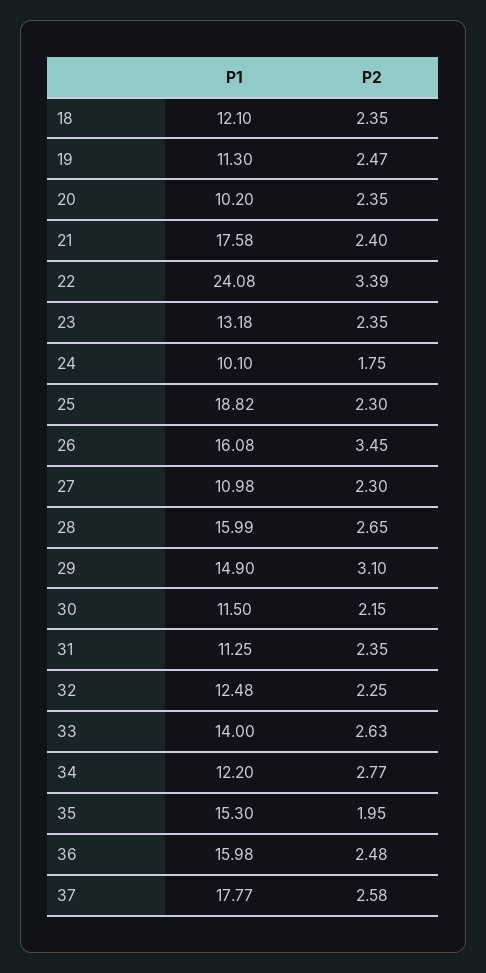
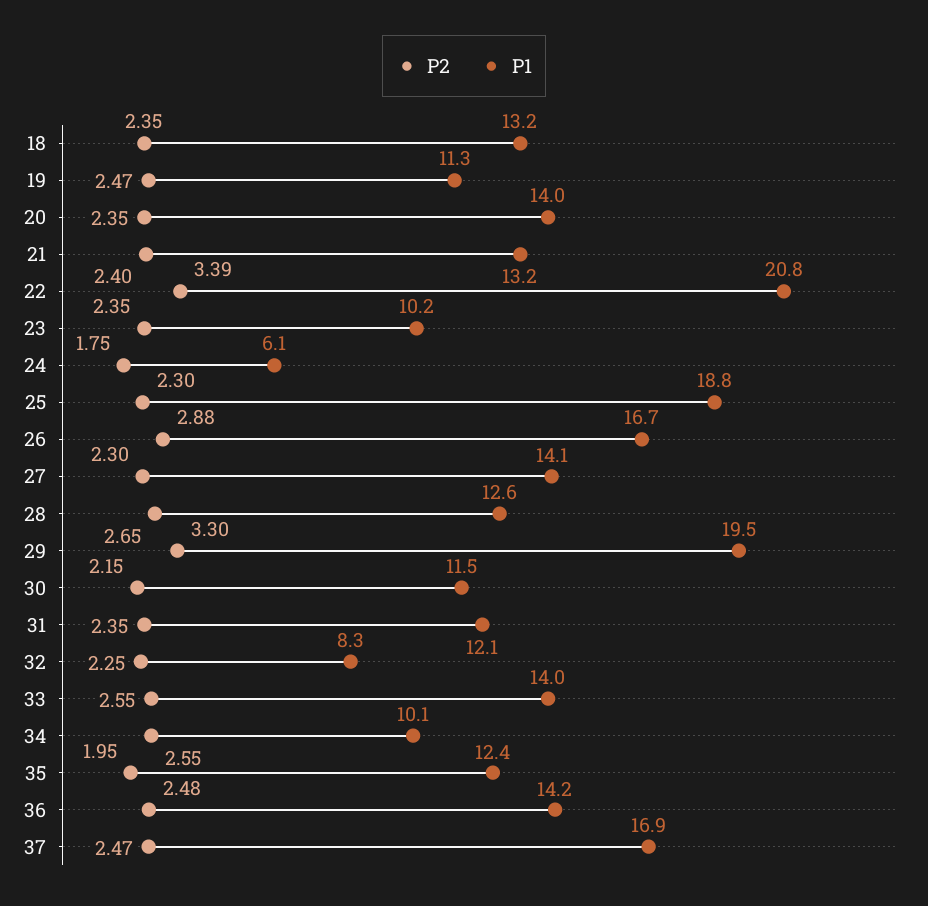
P1, 18: 12.1 -> 13.2
P1, 20: 10.2 -> 14
P1, 21: 17.58 -> 13.2
P1, 22: 24.08 -> 20.8
P1, 23: 13.18 -> 10.2
P1, 24: 10.1 -> 6.1
P1, 26: 16.08 -> 16.7
P2, 26: 3.45 -> 2.88
P1, 27: 10.98 -> 14.1
P1, 28: 15.99 -> 12.6
P1, 29: 14.9 -> 19.5
P2, 29: 3.1 -> 3.3
P1, 31: 11.25 -> 12.1
P1, 32: 12.48 -> 8.3
P2, 33: 2.63 -> 2.55
P1, 34: 12.2 -> 10.1
P2, 34: 2.77 -> 2.55
P1, 35: 15.3 -> 12.4
P1, 36: 15.98 -> 14.2
P1, 37: 17.77 -> 16.9
P2, 37: 2.58 -> 2.47

